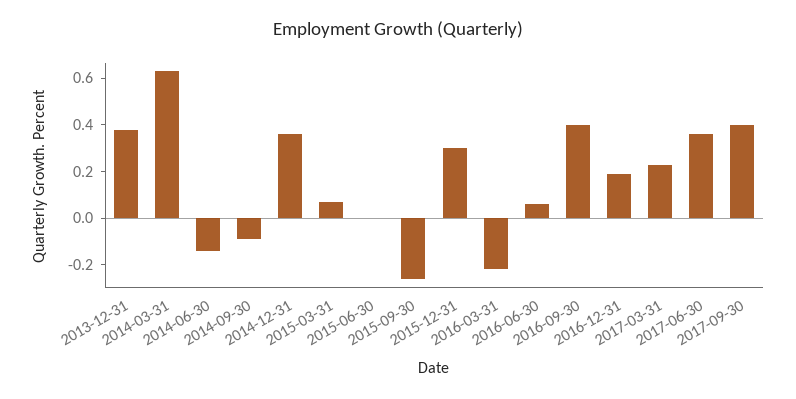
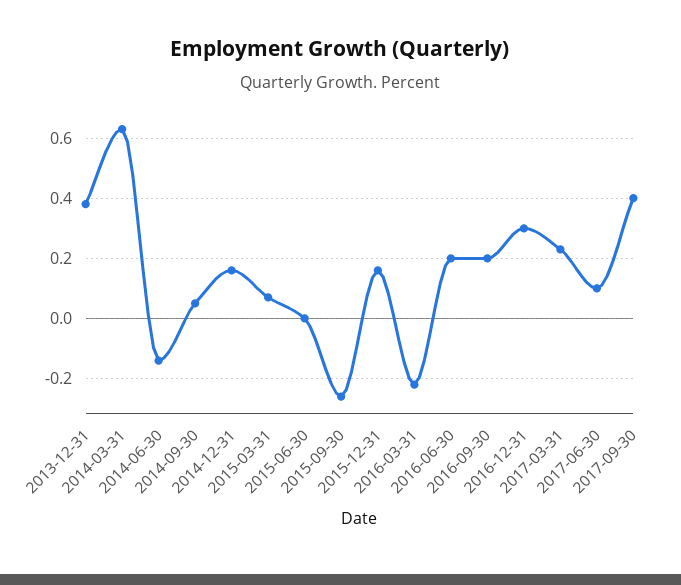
2014-09-30: -0.1 -> 0.05
2014-12-31: 0.35 -> 0.15
2015-12-31: 0.3 -> 0.15
2016-06-30: 0.05 -> 0.2
2016-09-30: 0.4 -> 0.2
2016-12-31: 0.2 -> 0.3
2017-06-30: 0.35 -> 0.1

